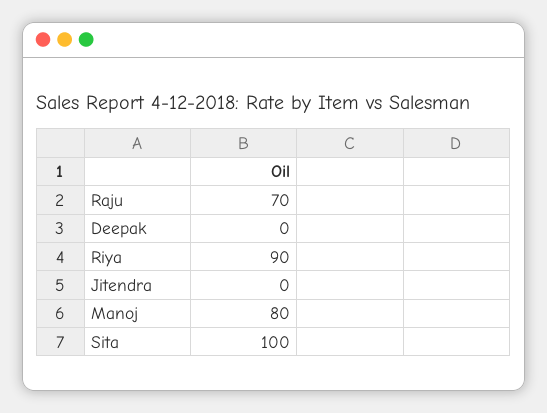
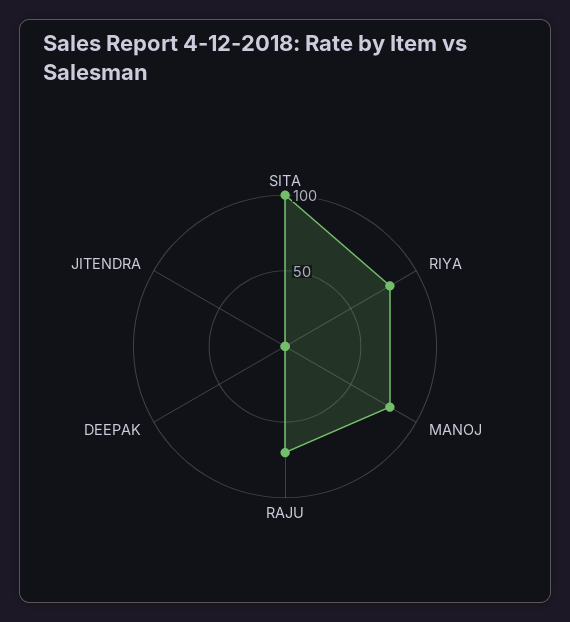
Riya: 90 -> 80

